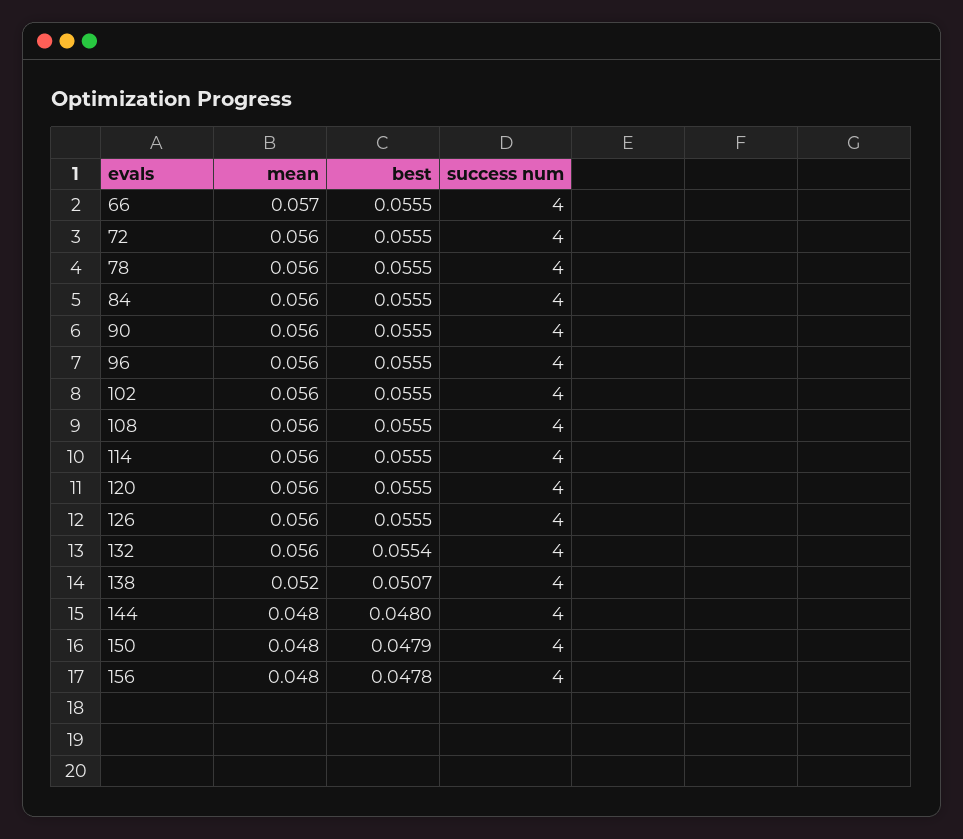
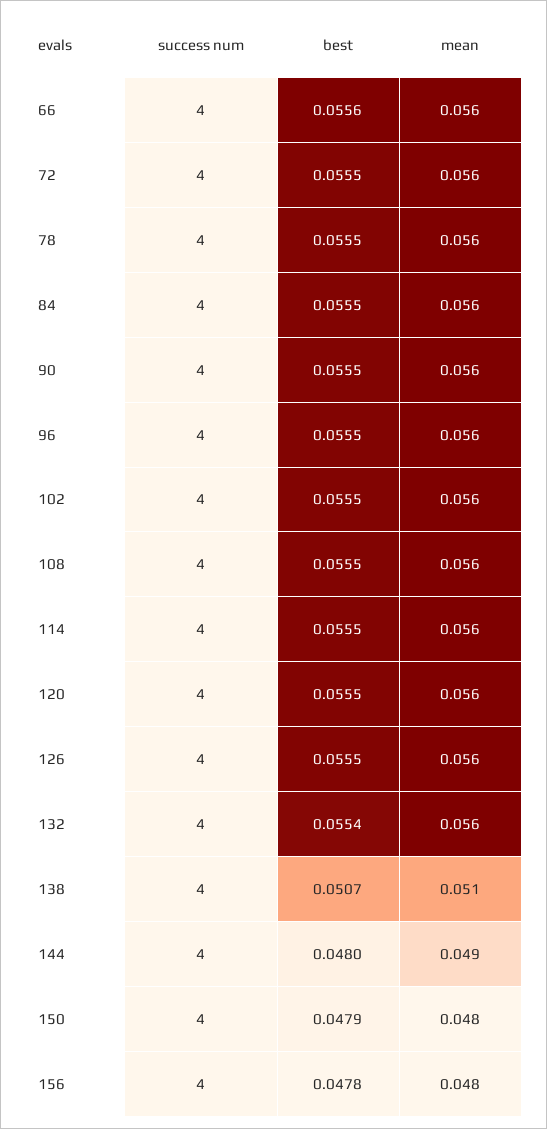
mean, 66: 0.057 -> 0.056
best, 66: 0.0555 -> 0.0556
mean, 138: 0.052 -> 0.051
mean, 144: 0.048 -> 0.049

